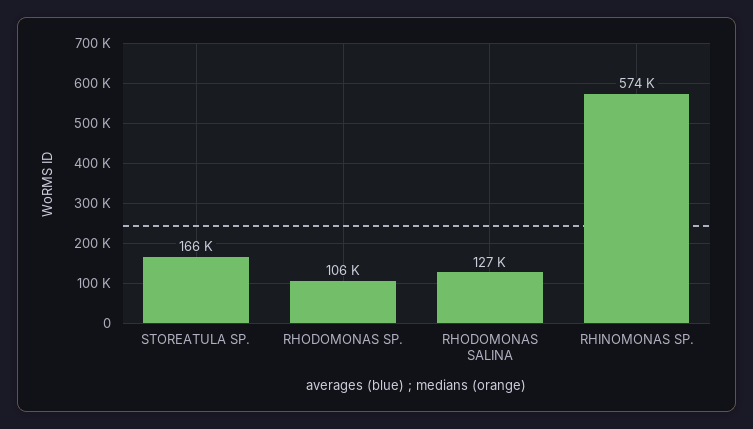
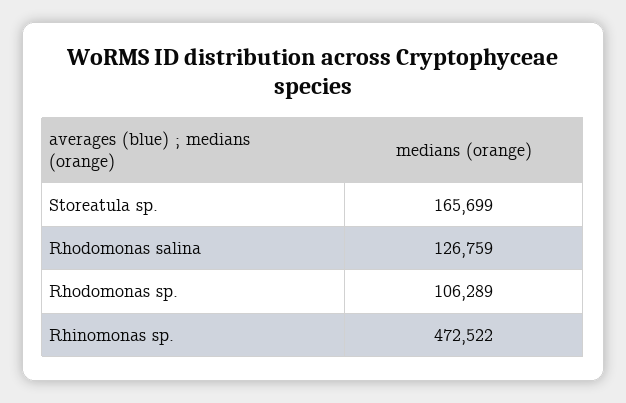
RHINOMONAS SP.: 574000 -> 472522

